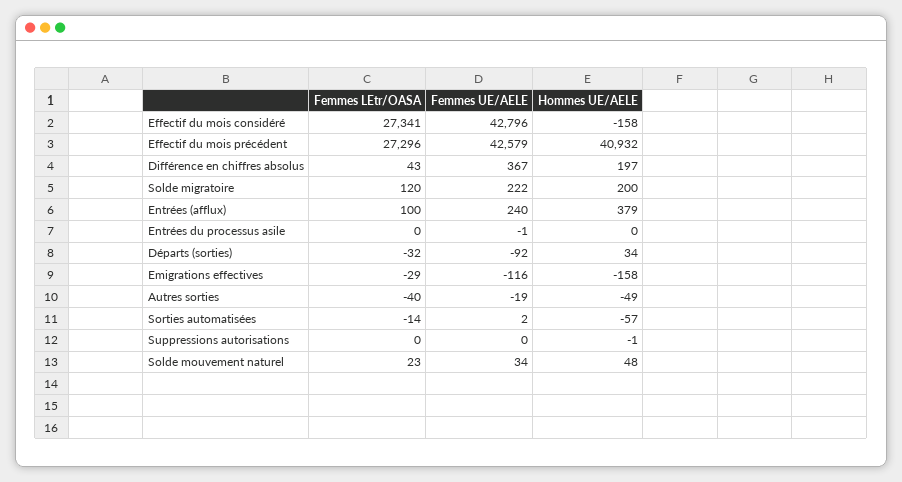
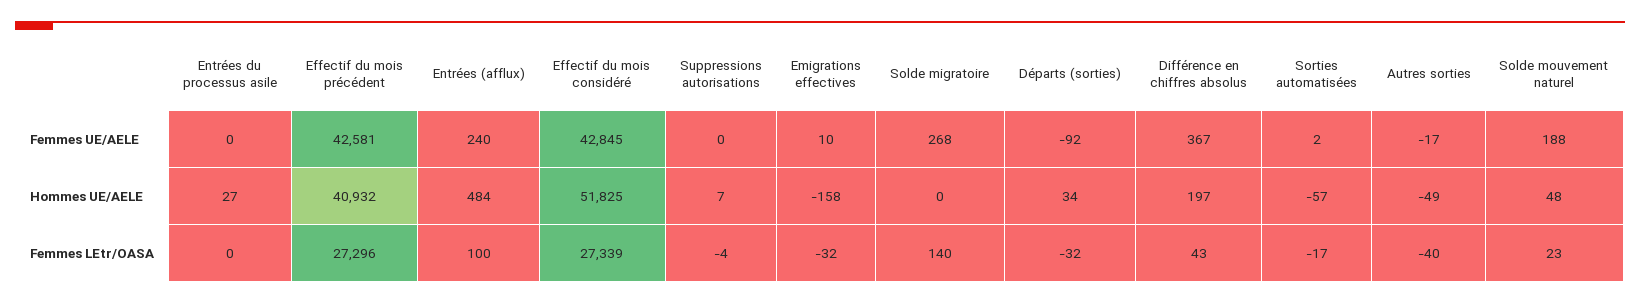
Femmes LEtr/OASA, Effectif du mois considéré: 27341 -> 27339
Femmes UE/AELE, Effectif du mois considéré: 42796 -> 42845
Hommes UE/AELE, Effectif du mois considéré: -158 -> 51825
Femmes UE/AELE, Effectif du mois précédent: 42579 -> 42581
Femmes LEtr/OASA, Solde migratoire: 120 -> 140
Femmes UE/AELE, Solde migratoire: 222 -> 268
Hommes UE/AELE, Solde migratoire: 200 -> 0
Hommes UE/AELE, Entrées (afflux): 379 -> 484
Femmes UE/AELE, Entrées du processus asile: -1 -> 0
Hommes UE/AELE, Entrées du processus asile: 0 -> 27
Femmes LEtr/OASA, Emigrations effectives: -29 -> -32
Femmes UE/AELE, Emigrations effectives: -116 -> 10
Femmes UE/AELE, Autres sorties: -19 -> -17
Femmes LEtr/OASA, Sorties automatisées: -14 -> -17
Femmes LEtr/OASA, Suppressions autorisations: 0 -> -4
Hommes UE/AELE, Suppressions autorisations: -1 -> 7
Femmes UE/AELE, Solde mouvement naturel: 34 -> 188

